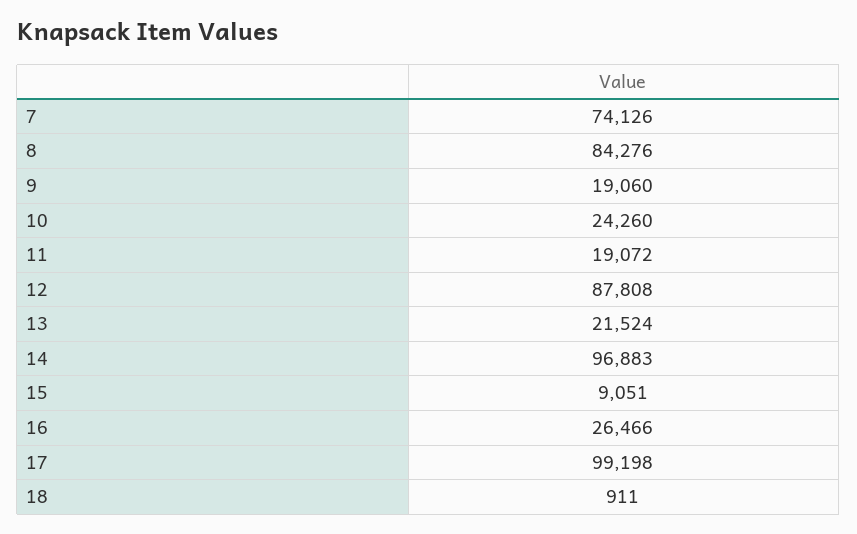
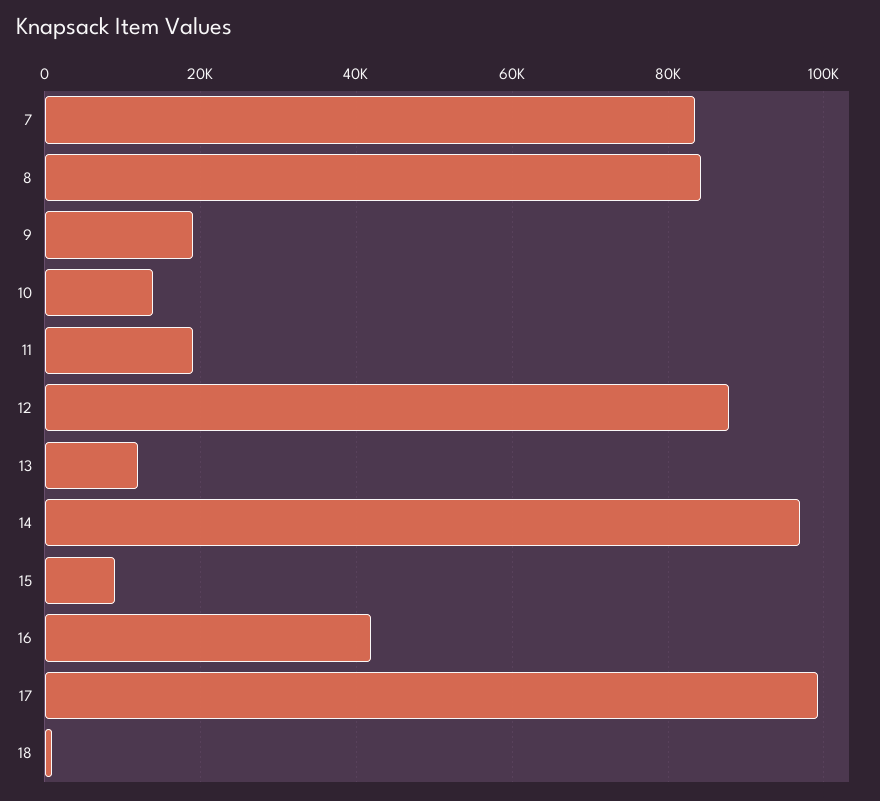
7: 74126 -> 84000
10: 24260 -> 14000
13: 21524 -> 12000
16: 26466 -> 42000

